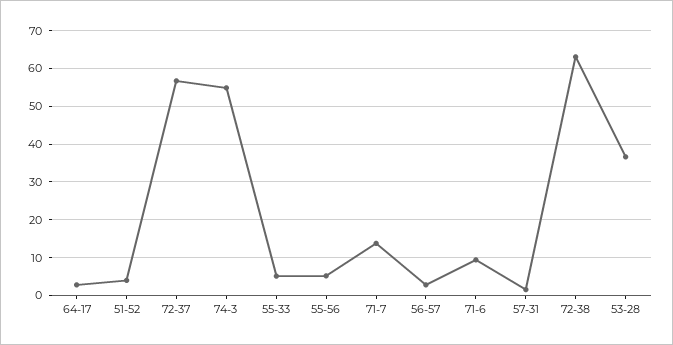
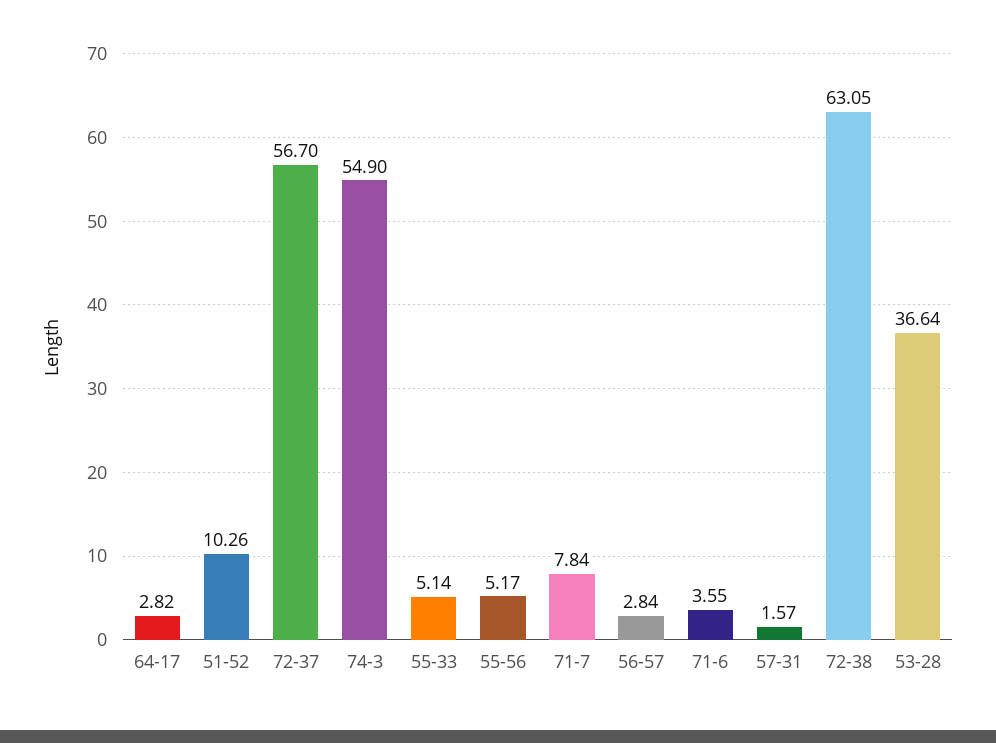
51-52: 4 -> 10.26
71-7: 14 -> 7.84
71-6: 10 -> 3.55

